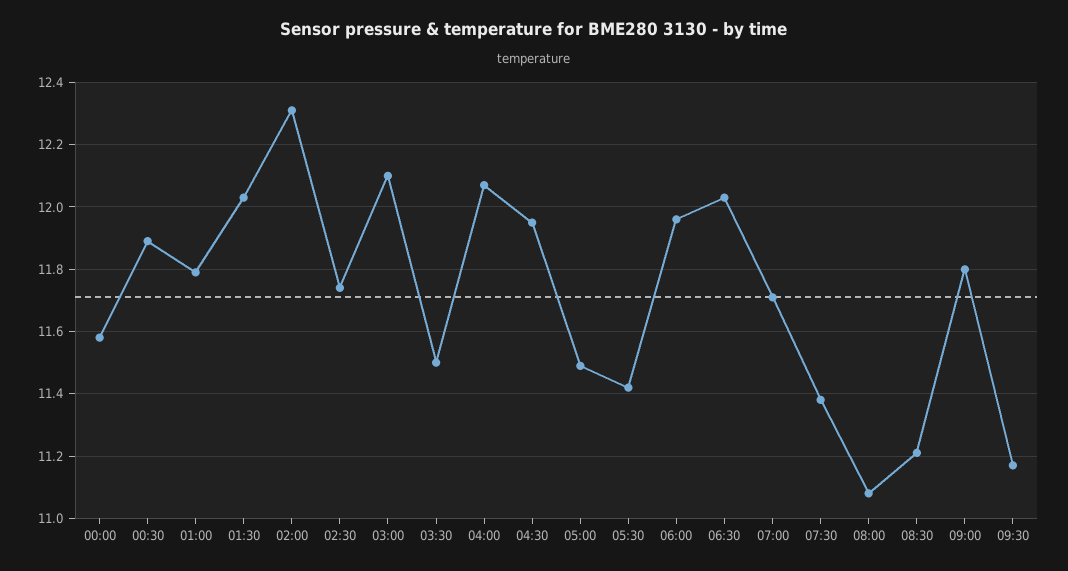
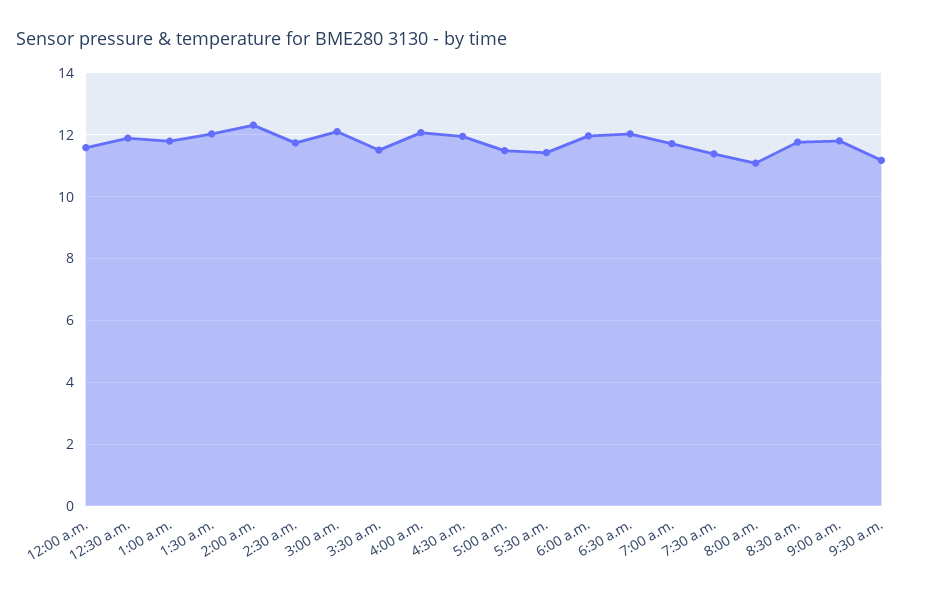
08:30: 11.2 -> 11.8

